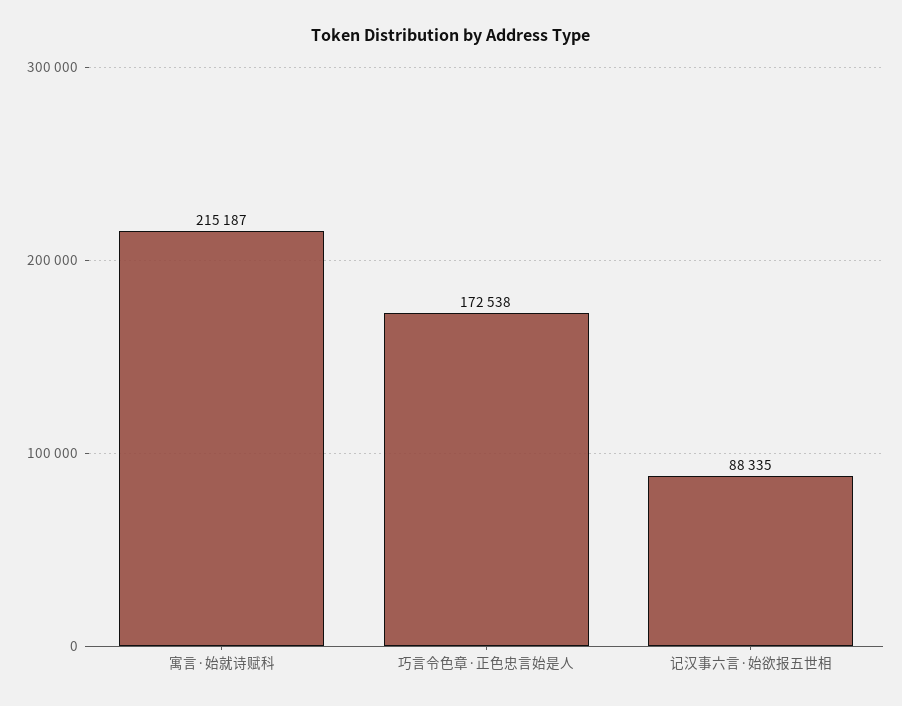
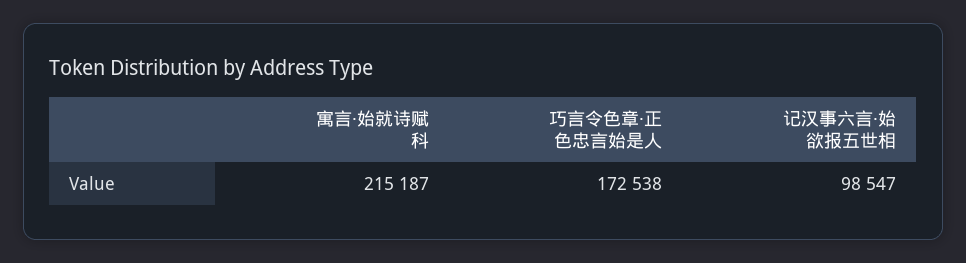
记汉事六言·始欲报五世相: 88335 -> 98547

